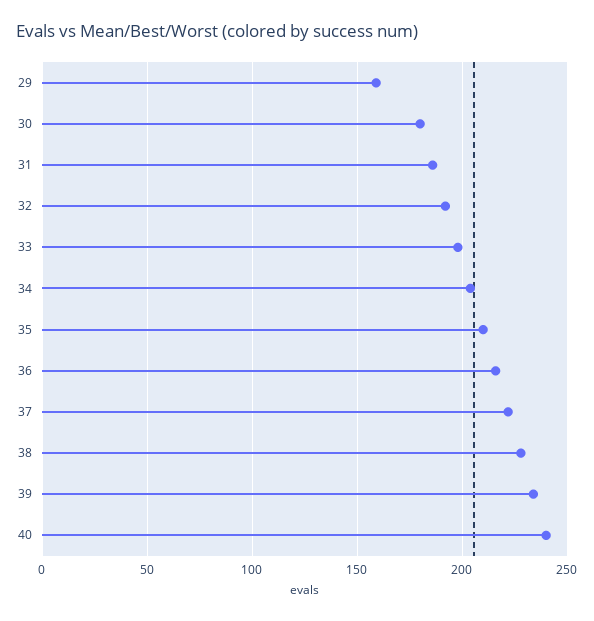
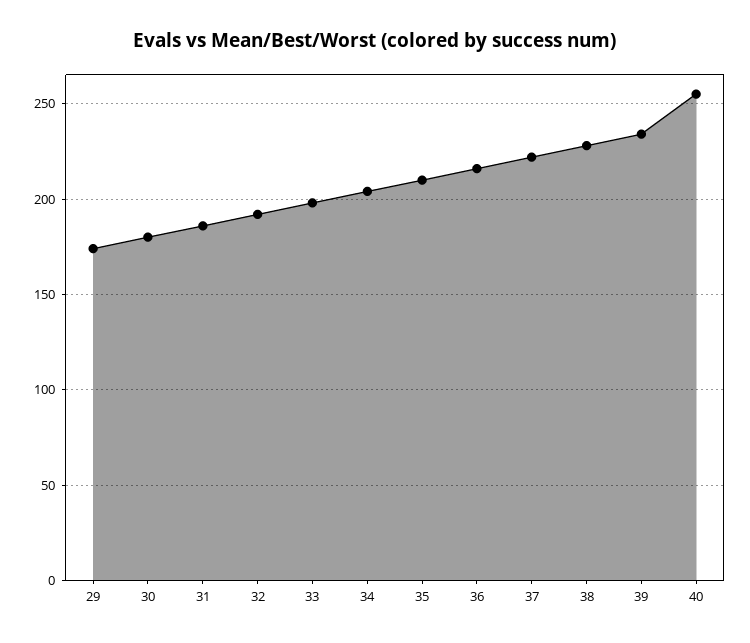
29: 160 -> 175
40: 240 -> 255

